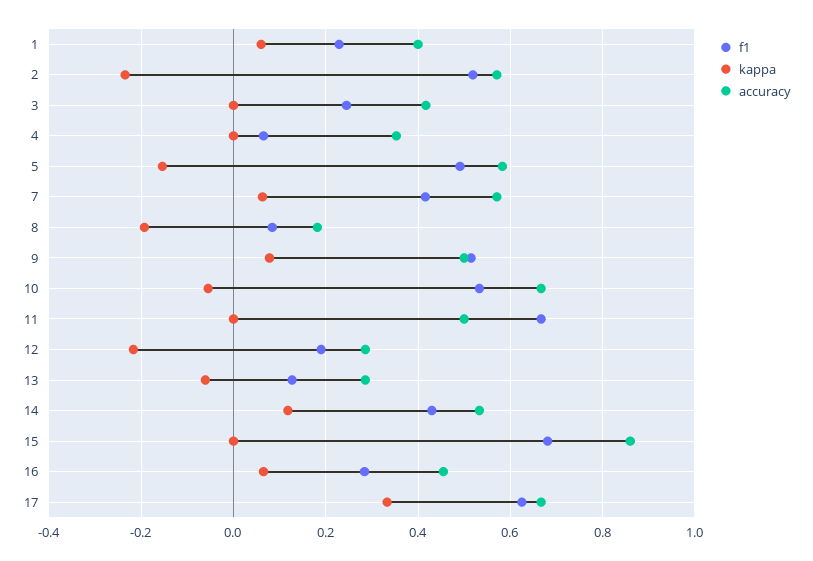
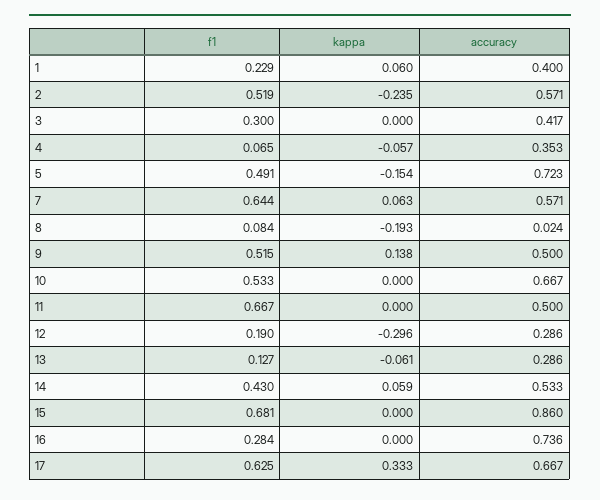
f1, 3: 0.24 -> 0.3
kappa, 4: 0 -> -0.057
accuracy, 5: 0.58 -> 0.723
f1, 7: 0.42 -> 0.644
accuracy, 8: 0.18 -> 0.024
kappa, 9: 0.08 -> 0.138
kappa, 10: -0.06 -> 0
kappa, 12: -0.22 -> -0.296
kappa, 14: 0.12 -> 0.059
kappa, 16: 0.06 -> 0
accuracy, 16: 0.46 -> 0.736

